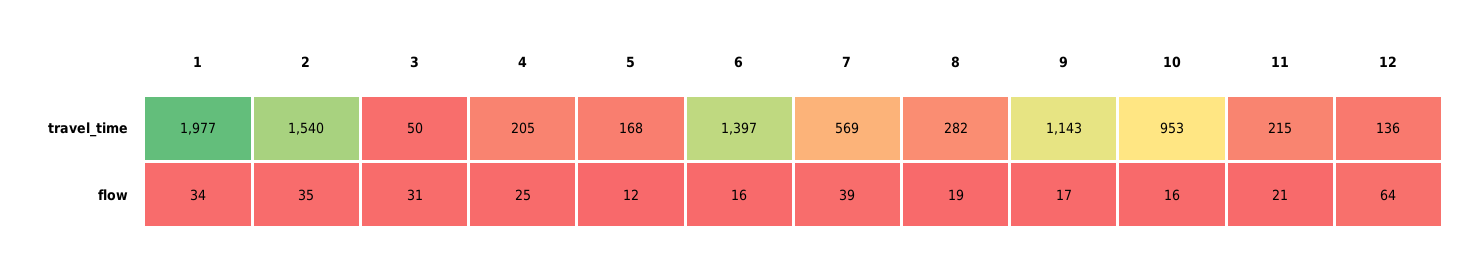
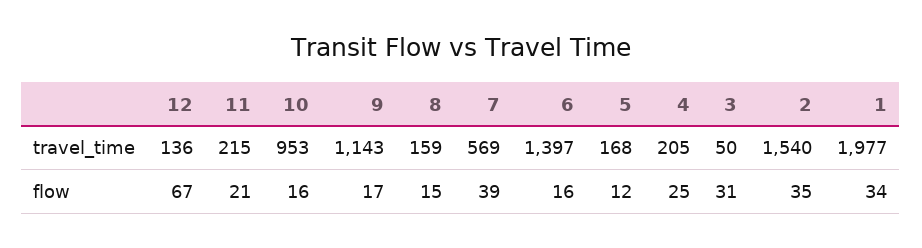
8, travel_time: 282 -> 159
8, flow: 19 -> 15
12, flow: 64 -> 67

